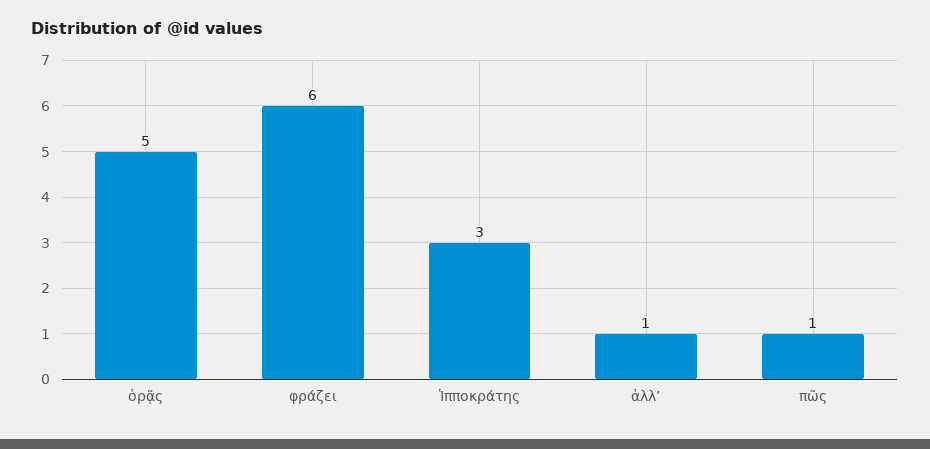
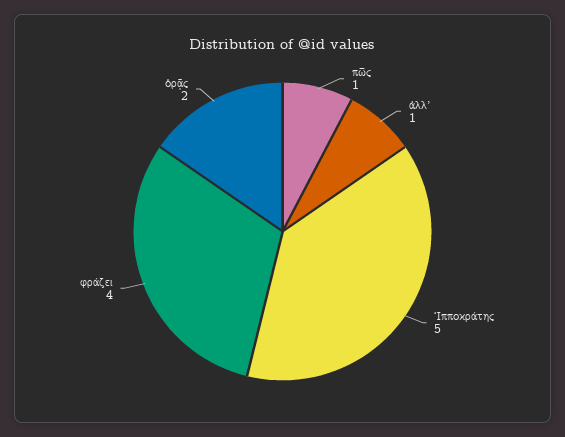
ὁρᾷς: 5 -> 2
φράζει: 6 -> 4
Ἱπποκράτης: 3 -> 5

